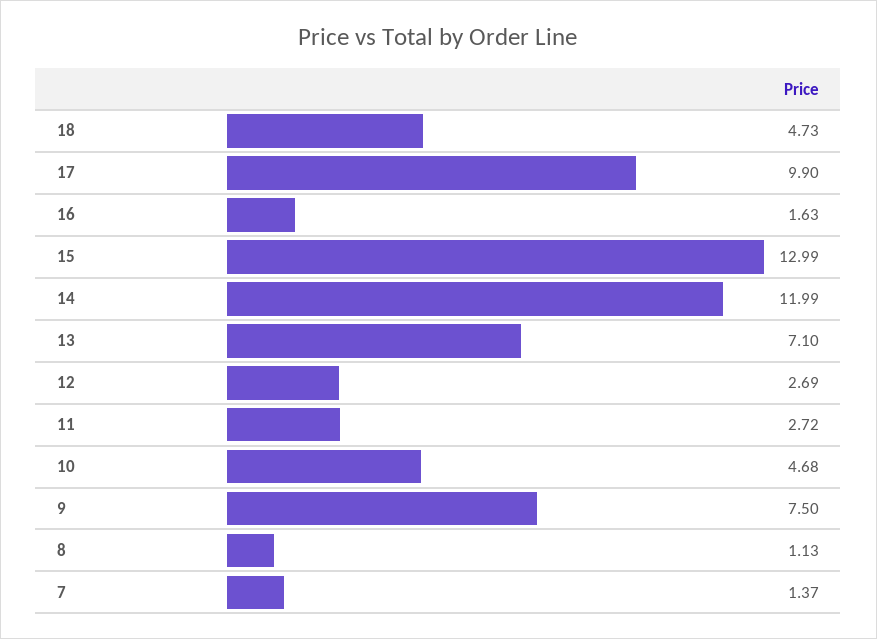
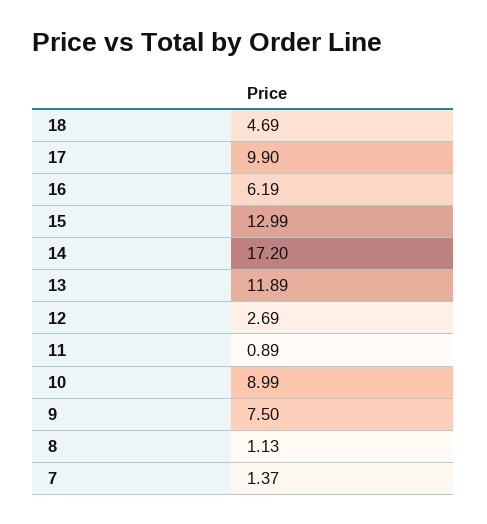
18: 4.73 -> 4.69
16: 1.63 -> 6.19
14: 11.99 -> 17.2
13: 7.1 -> 11.89
11: 2.72 -> 0.89
10: 4.68 -> 8.99

